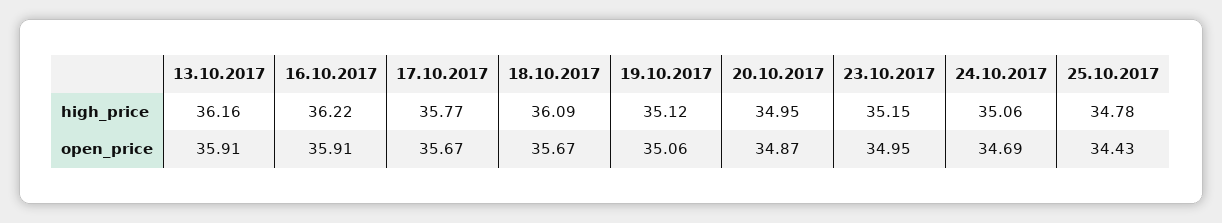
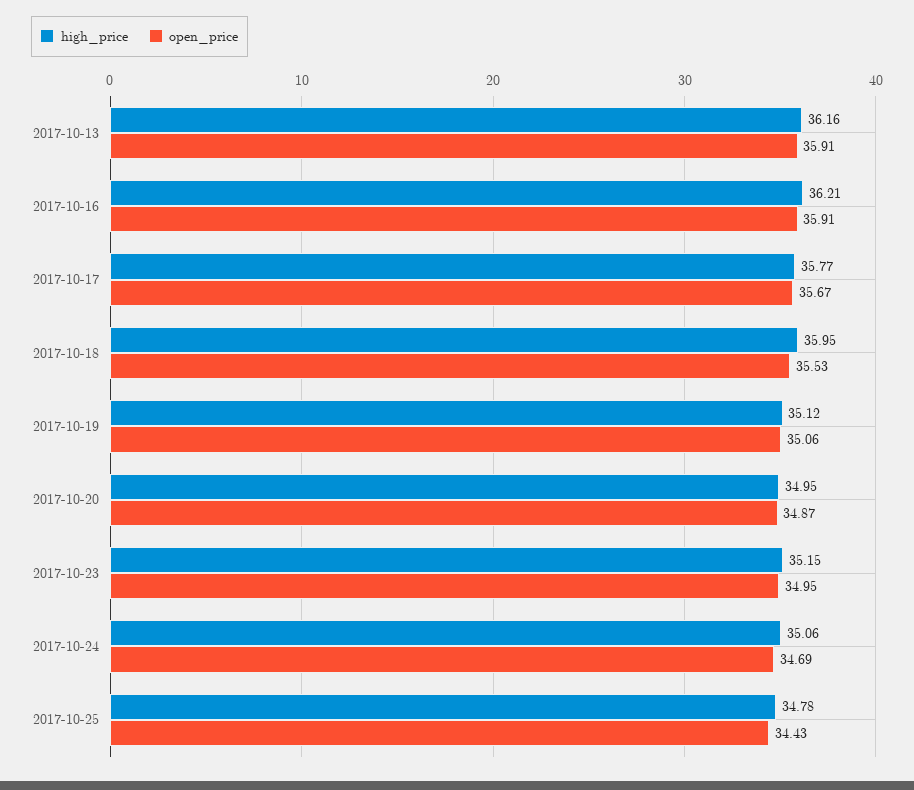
high_price, 16.10.2017: 36.22 -> 36.21
high_price, 18.10.2017: 36.09 -> 35.95
open_price, 18.10.2017: 35.67 -> 35.53

